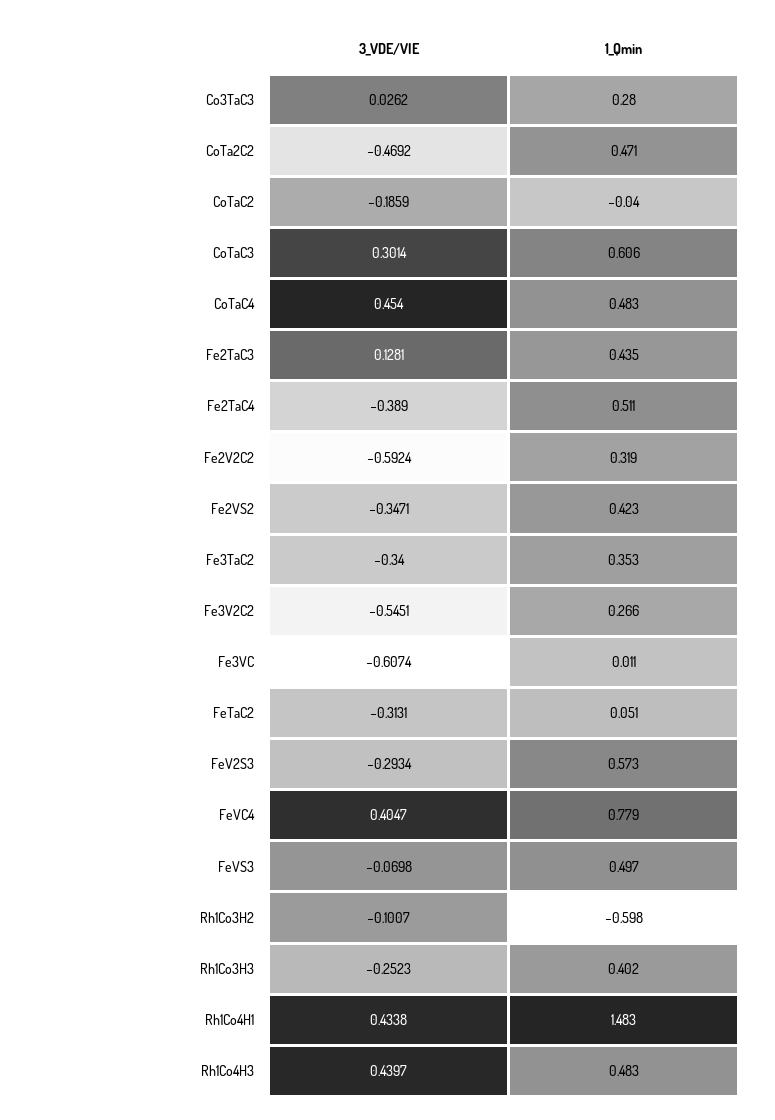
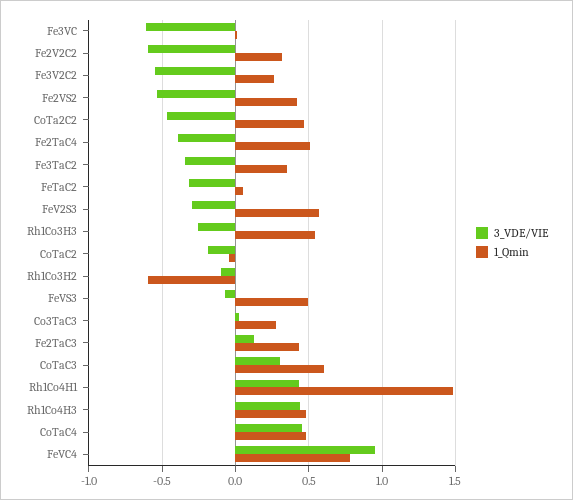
3_VDE/VIE, Fe2VS2: -0.3471 -> -0.55
3_VDE/VIE, FeVC4: 0.4047 -> 0.95
1_Qmin, Rh1Co3H3: 0.402 -> 0.55

